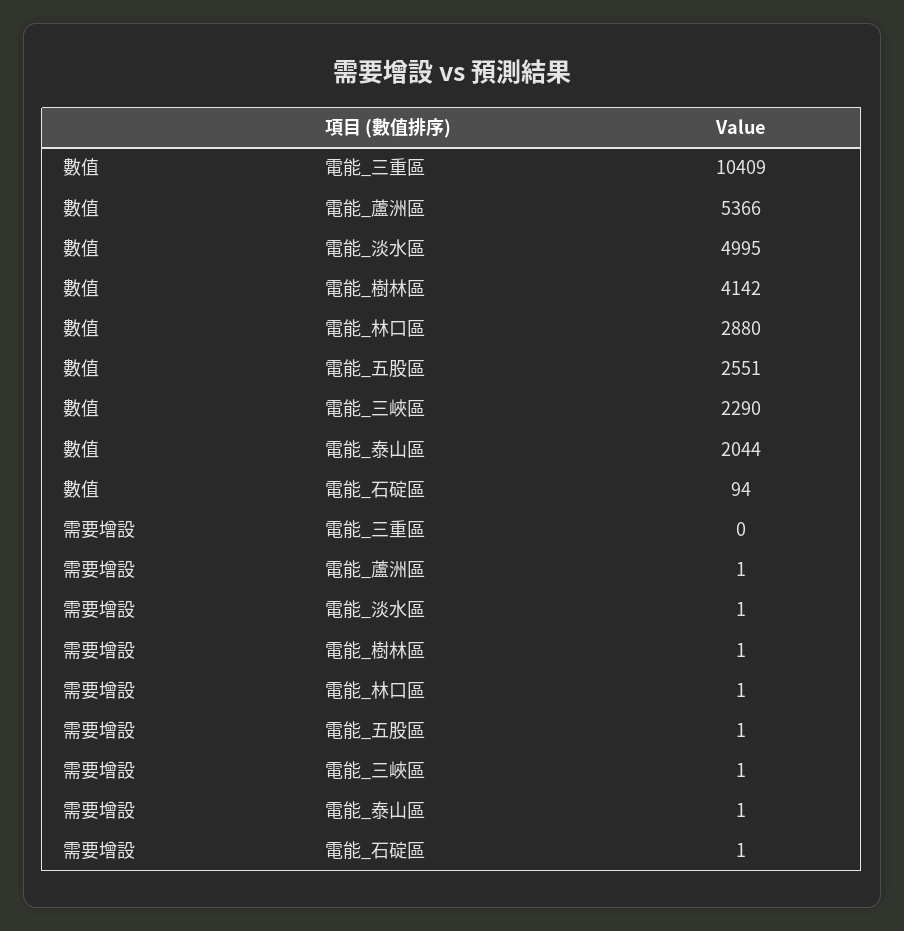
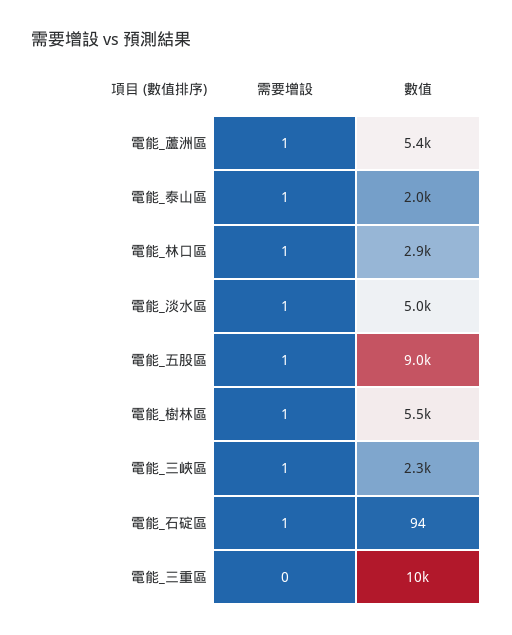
數值, 電能_樹林區: 4142 -> 5500
數值, 電能_五股區: 2551 -> 9000

